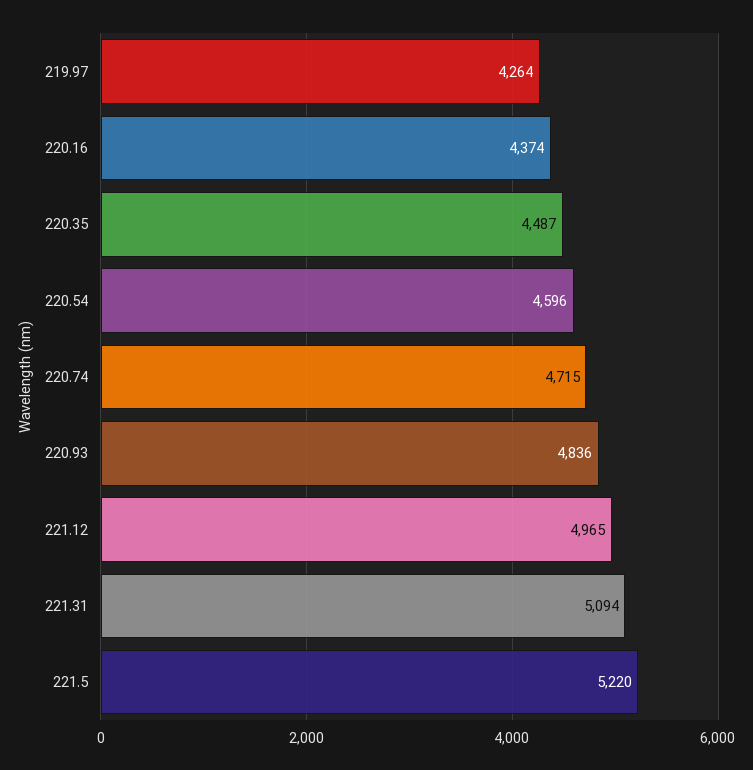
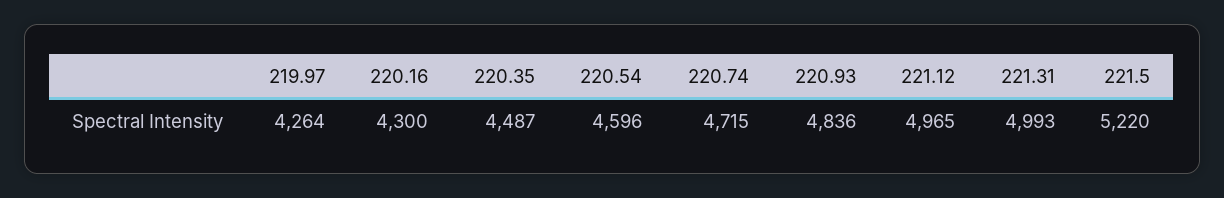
220.16: 4374 -> 4300
221.31: 5094 -> 4993

